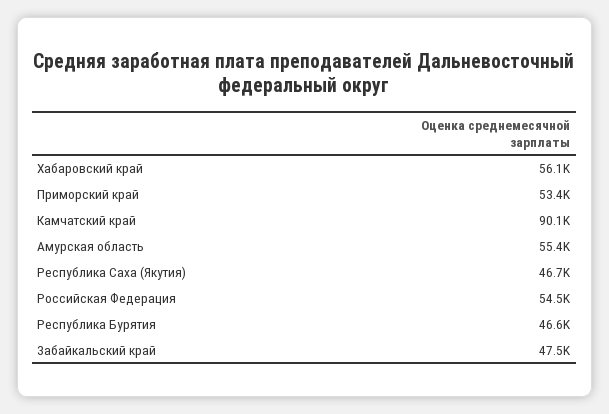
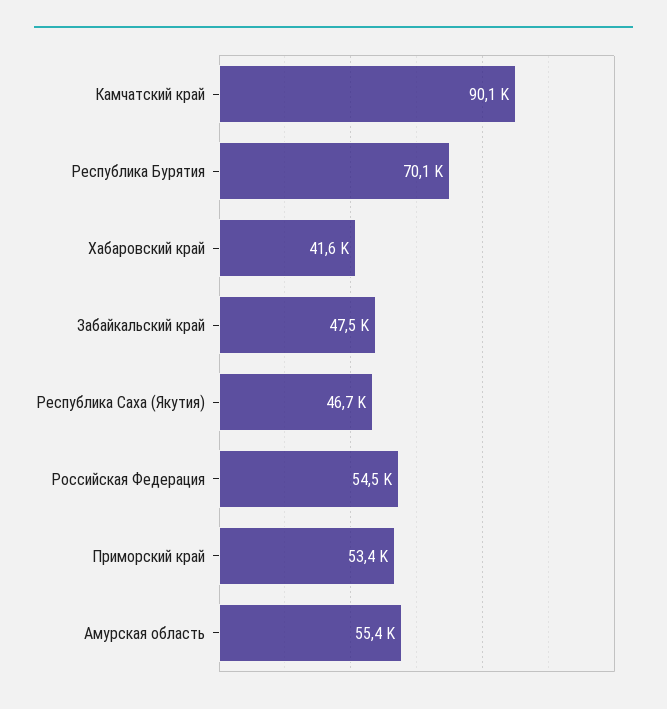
Хабаровский край: 56100 -> 41600
Республика Бурятия: 46600 -> 70100

